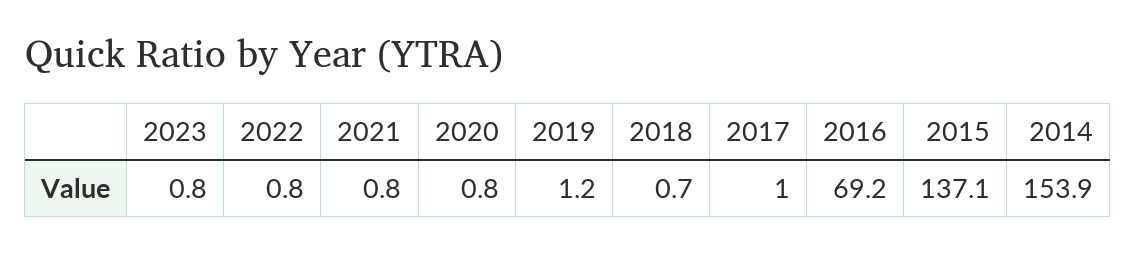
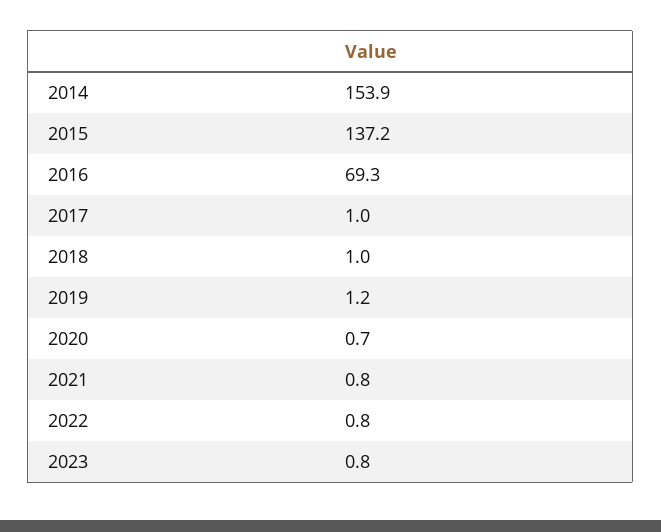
2020: 0.8 -> 0.7
2018: 0.7 -> 1
2016: 69.2 -> 69.3
2015: 137.1 -> 137.2

